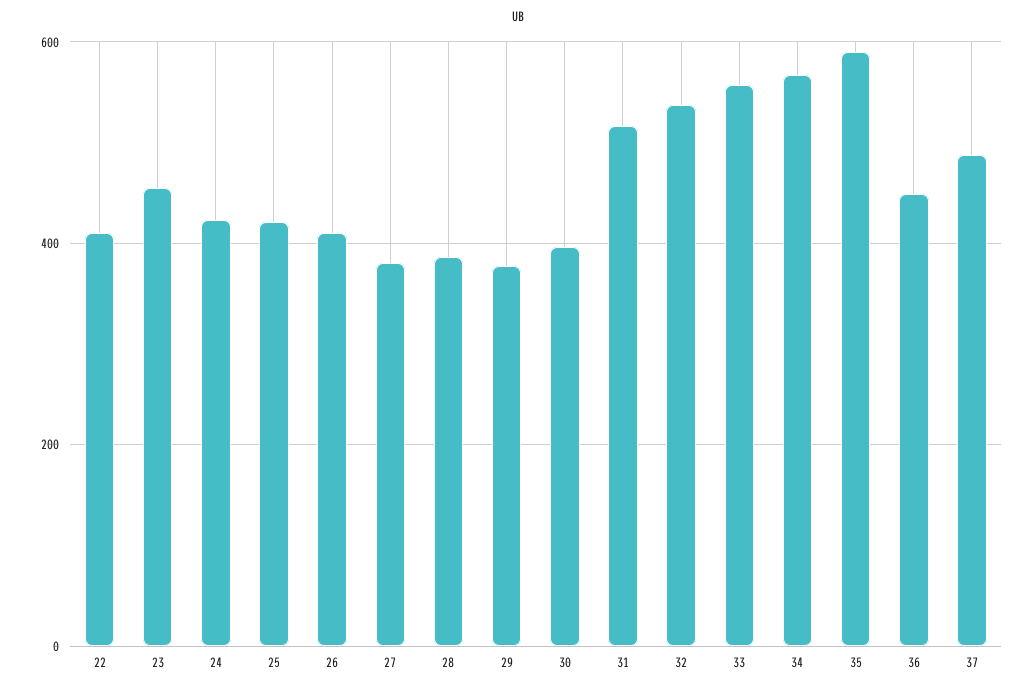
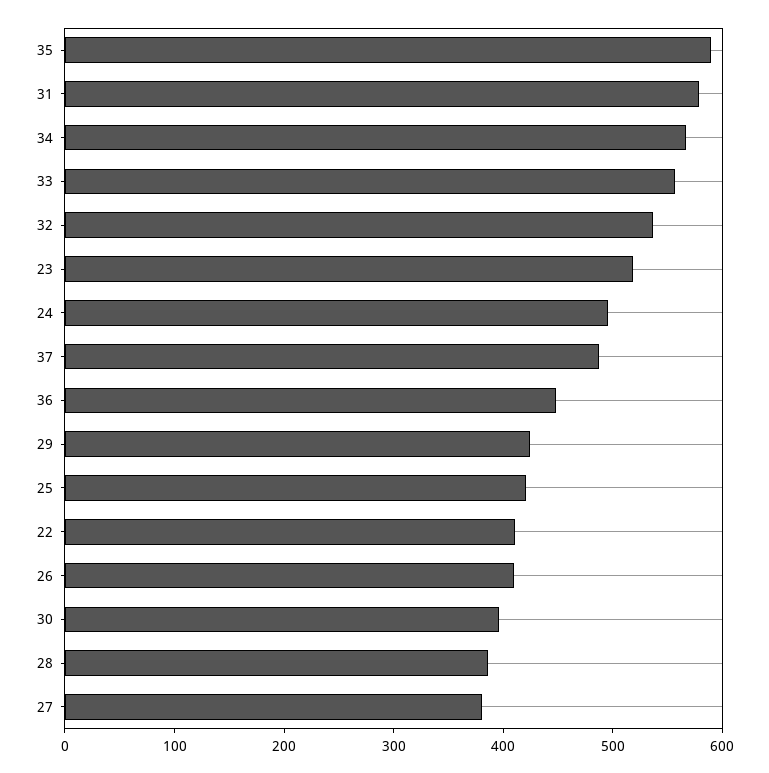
23: 460 -> 520
24: 420 -> 500
29: 380 -> 420
31: 520 -> 580

